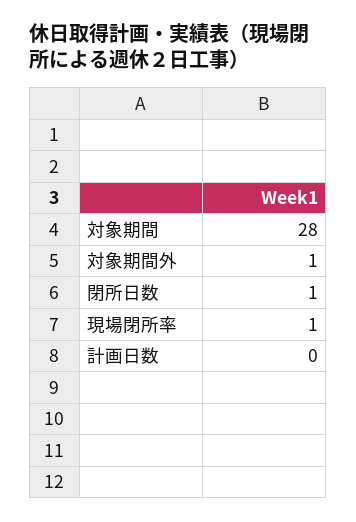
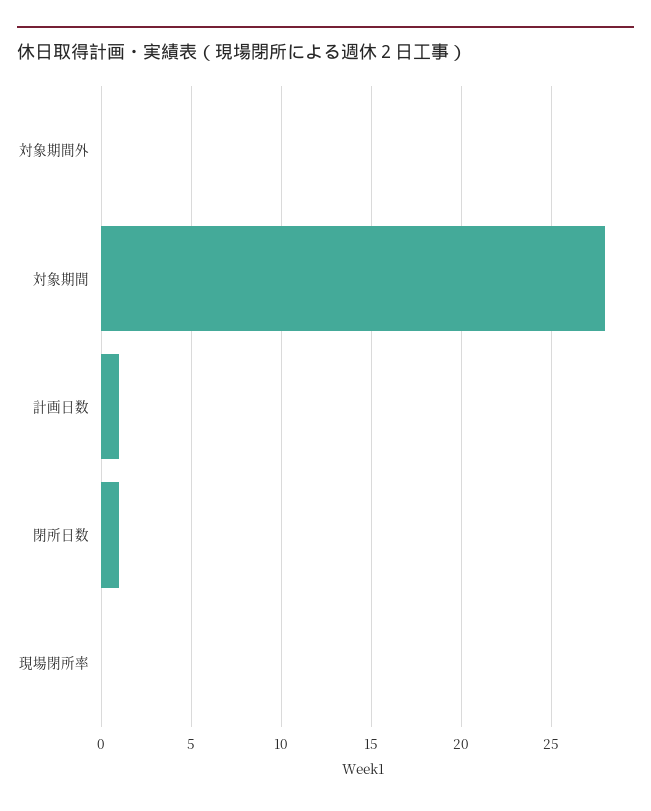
対象期間外: 1 -> 0
現場閉所率: 1 -> 0
計画日数: 0 -> 1

